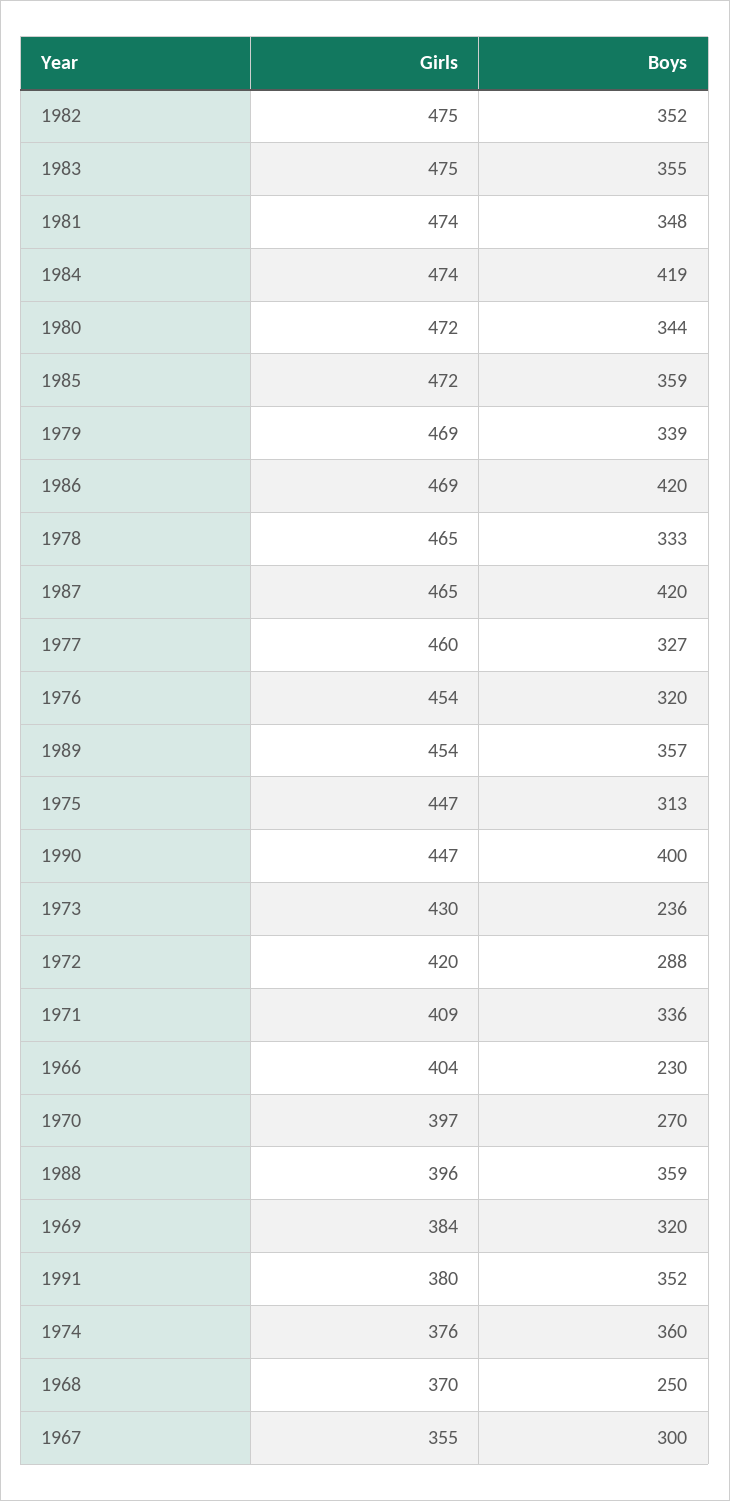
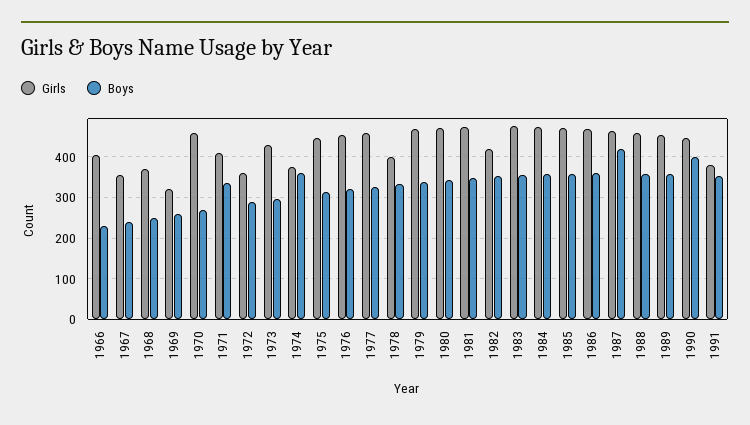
Girls, 1982: 475 -> 420
Boys, 1984: 419 -> 360
Boys, 1986: 420 -> 360
Girls, 1978: 465 -> 400
Boys, 1973: 236 -> 300
Girls, 1972: 420 -> 360
Girls, 1970: 397 -> 460
Girls, 1988: 396 -> 460
Girls, 1969: 384 -> 320
Boys, 1969: 320 -> 260
Boys, 1967: 300 -> 240

